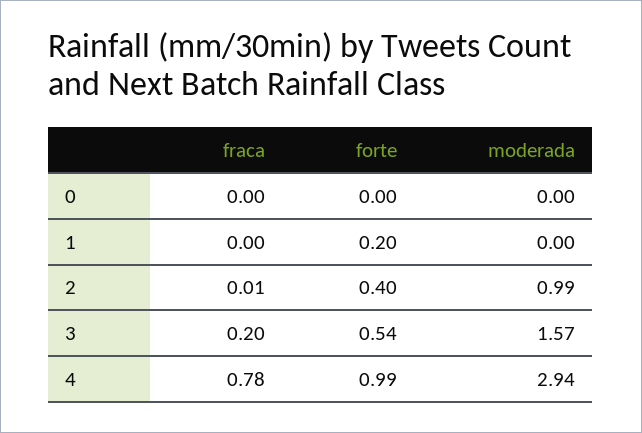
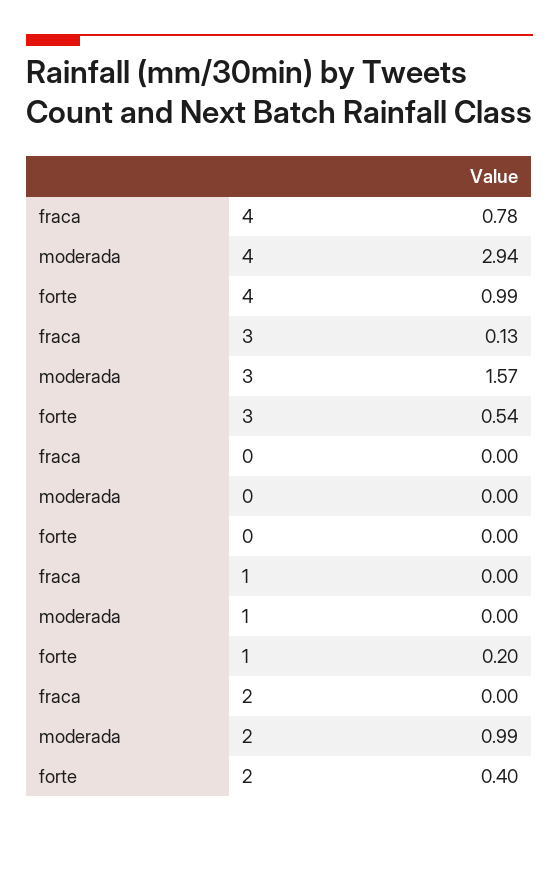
fraca, 2: 0.01 -> 0
fraca, 3: 0.2 -> 0.13

